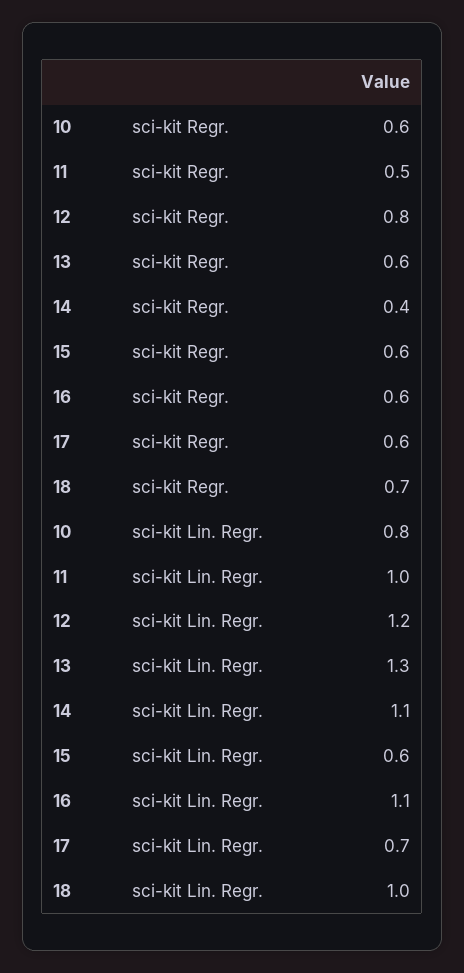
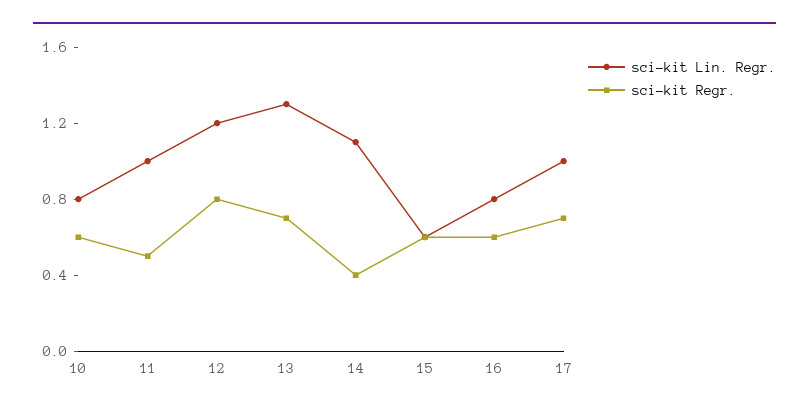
sci-kit Regr., 13: 0.6 -> 0.7
sci-kit Regr., 17: 0.6 -> 0.7
sci-kit Regr., 18: 0.7 -> none
sci-kit Lin. Regr., 16: 1.1 -> 0.8
sci-kit Lin. Regr., 17: 0.7 -> 1
sci-kit Lin. Regr., 18: 1 -> none

